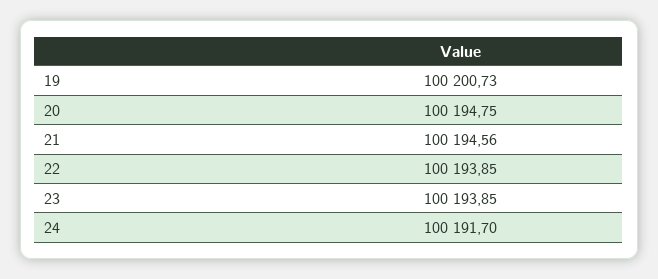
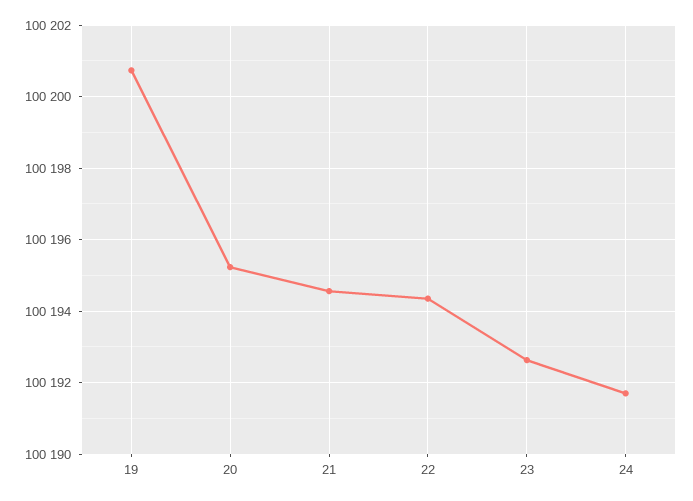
20: 100194.75 -> 100195.2
22: 100193.85 -> 100194.4
23: 100193.85 -> 100192.6

